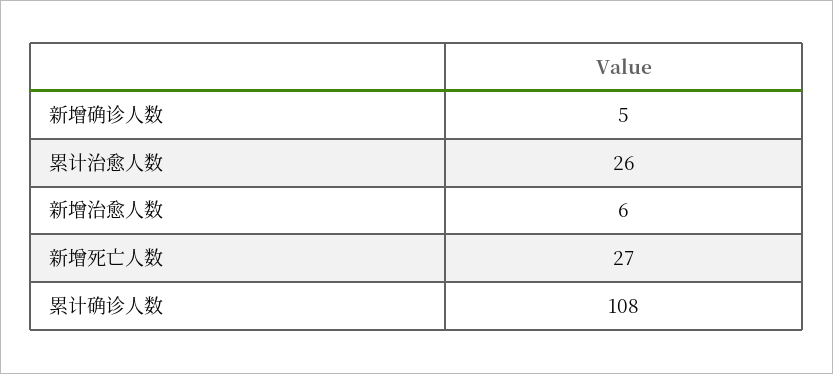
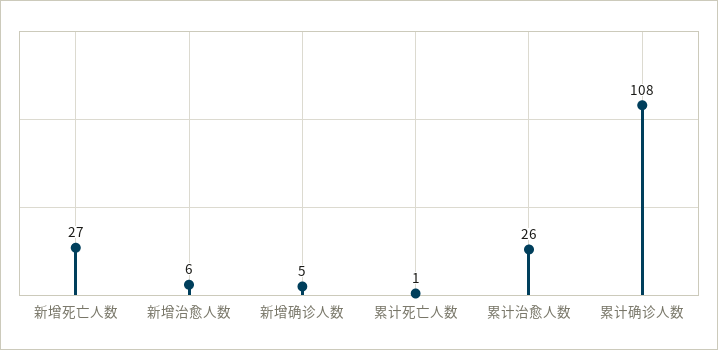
累计死亡人数: none -> 1

